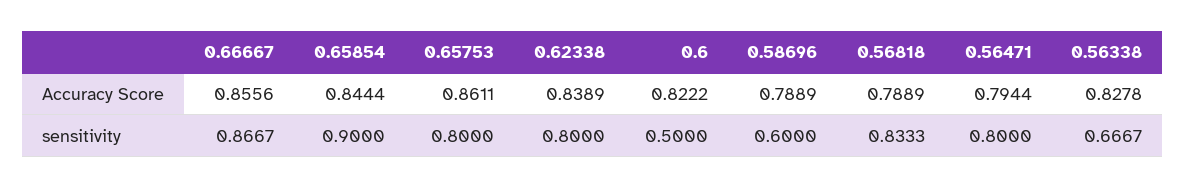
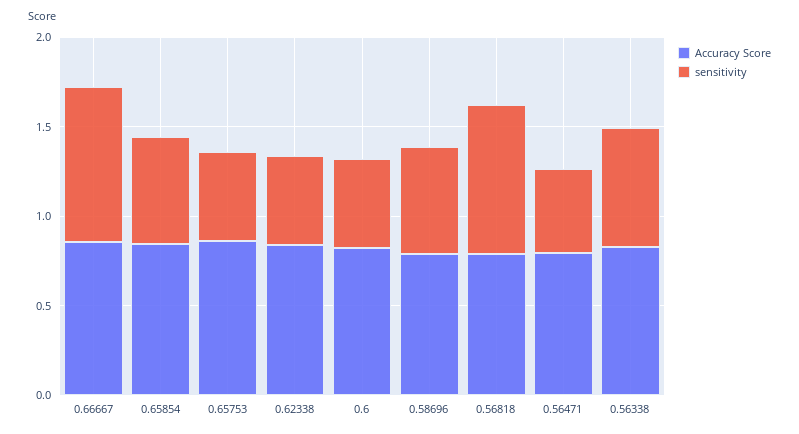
sensitivity, 0.65854: 0.9 -> 0.6
sensitivity, 0.65753: 0.8 -> 0.5
sensitivity, 0.62338: 0.8 -> 0.5
sensitivity, 0.56471: 0.8 -> 0.5

